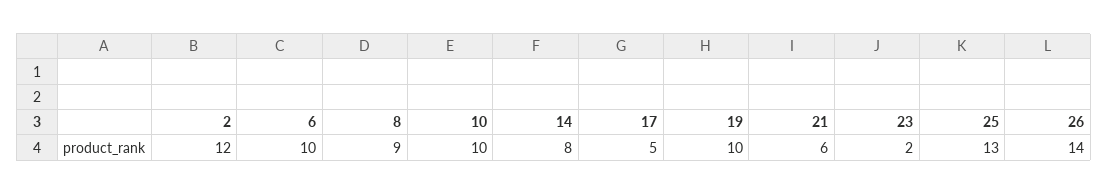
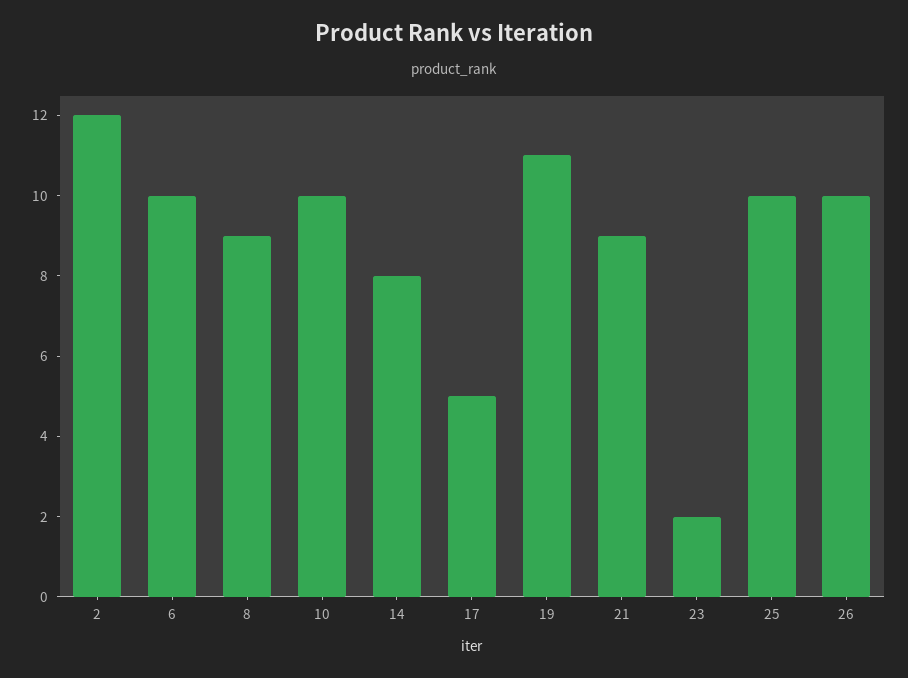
19: 10 -> 11
21: 6 -> 9
25: 13 -> 10
26: 14 -> 10

